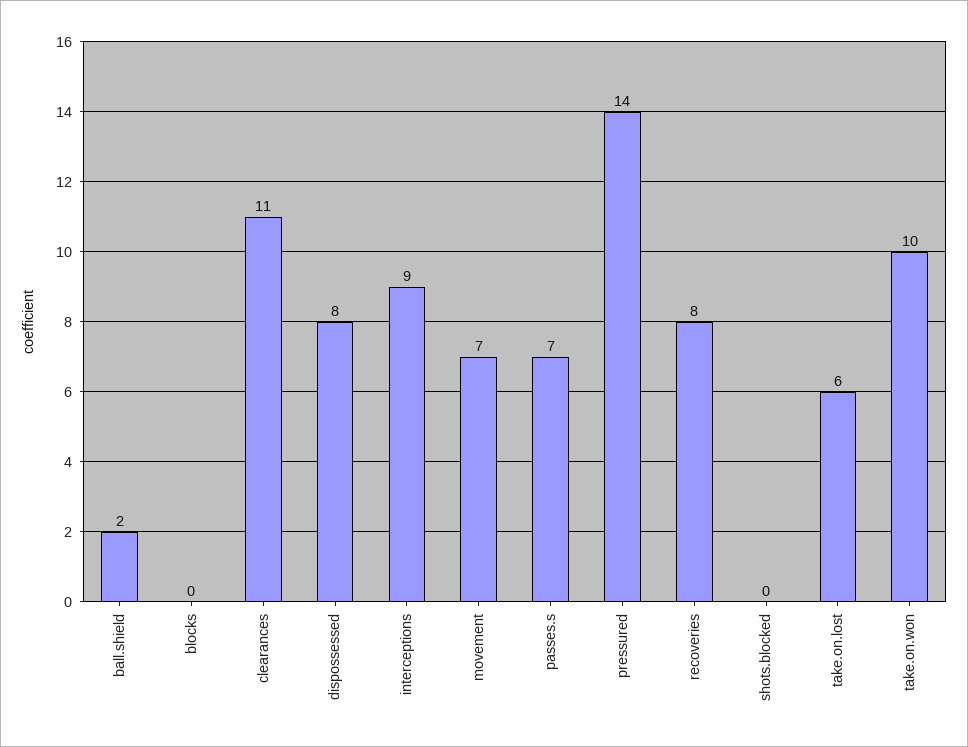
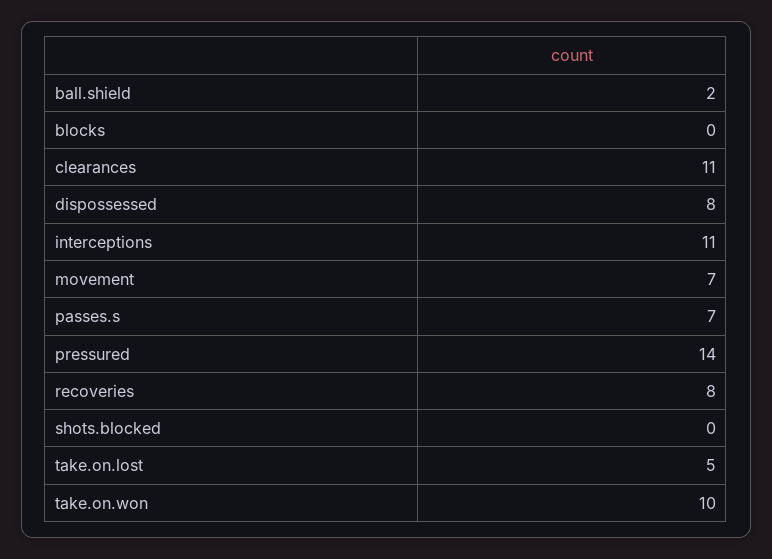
interceptions: 9 -> 11
take.on.lost: 6 -> 5

